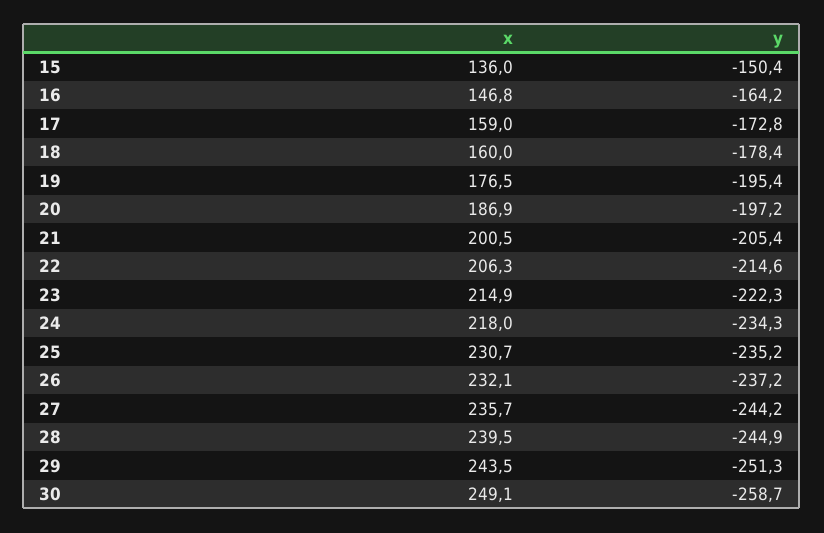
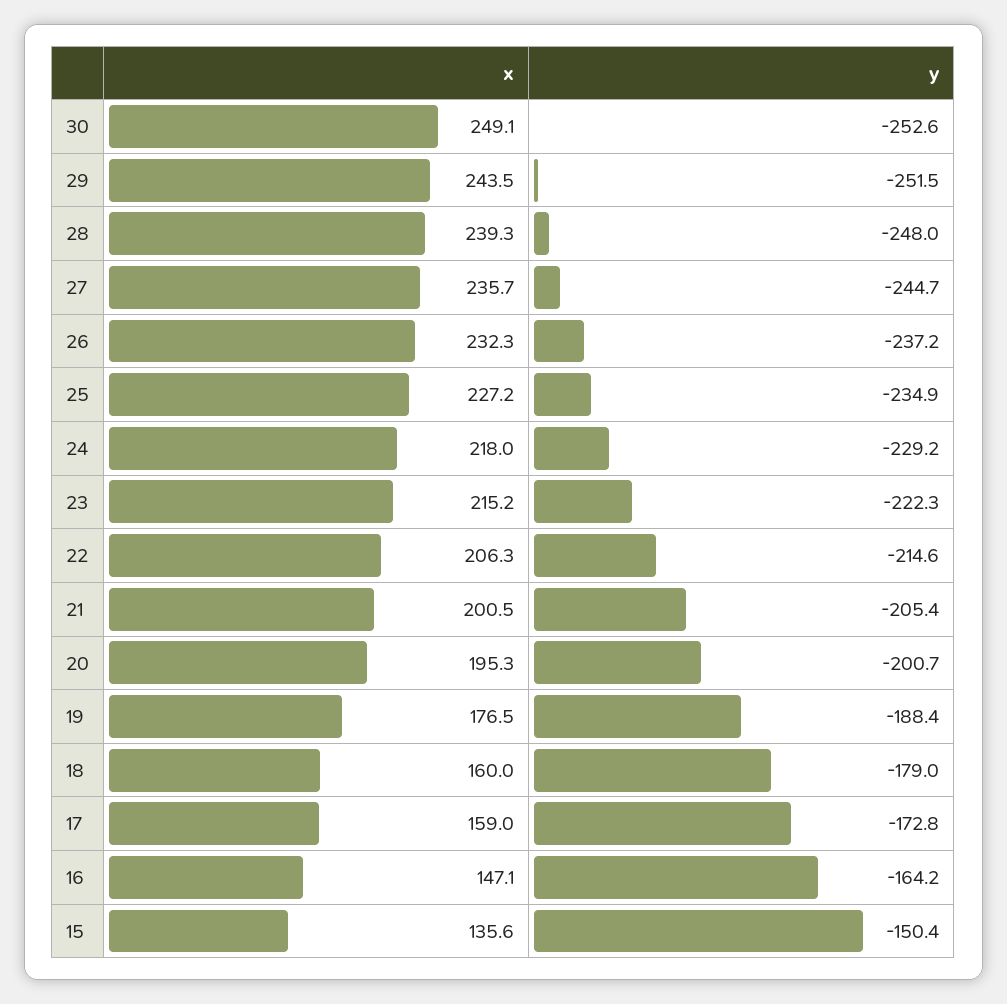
x, 15: 136 -> 135.6
x, 16: 146.8 -> 147.1
y, 18: -178.4 -> -179
y, 19: -195.4 -> -188.4
x, 20: 186.9 -> 195.3
y, 20: -197.2 -> -200.7
x, 23: 214.9 -> 215.2
y, 24: -234.3 -> -229.2
x, 25: 230.7 -> 227.2
y, 25: -235.2 -> -234.9
x, 26: 232.1 -> 232.3
y, 27: -244.2 -> -244.7
x, 28: 239.5 -> 239.3
y, 28: -244.9 -> -248
y, 29: -251.3 -> -251.5
y, 30: -258.7 -> -252.6

